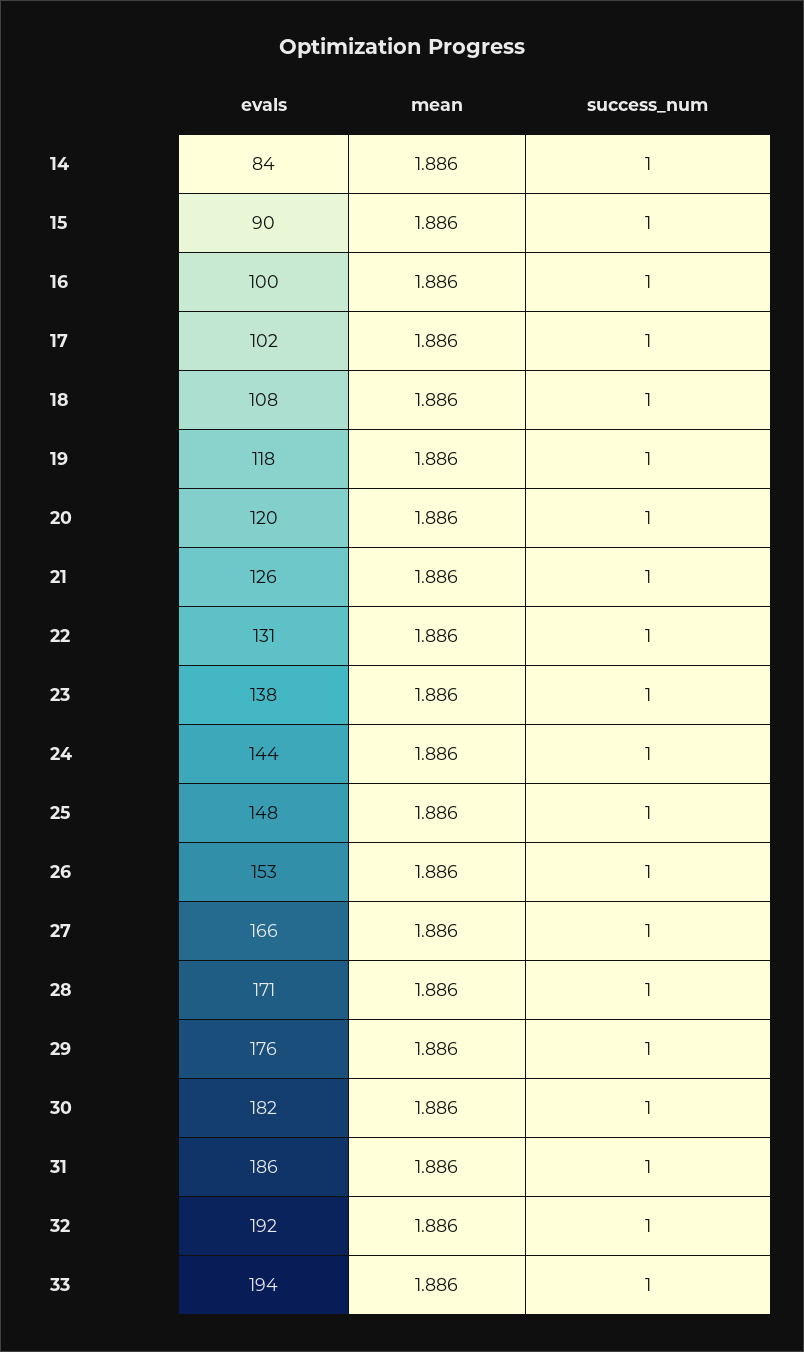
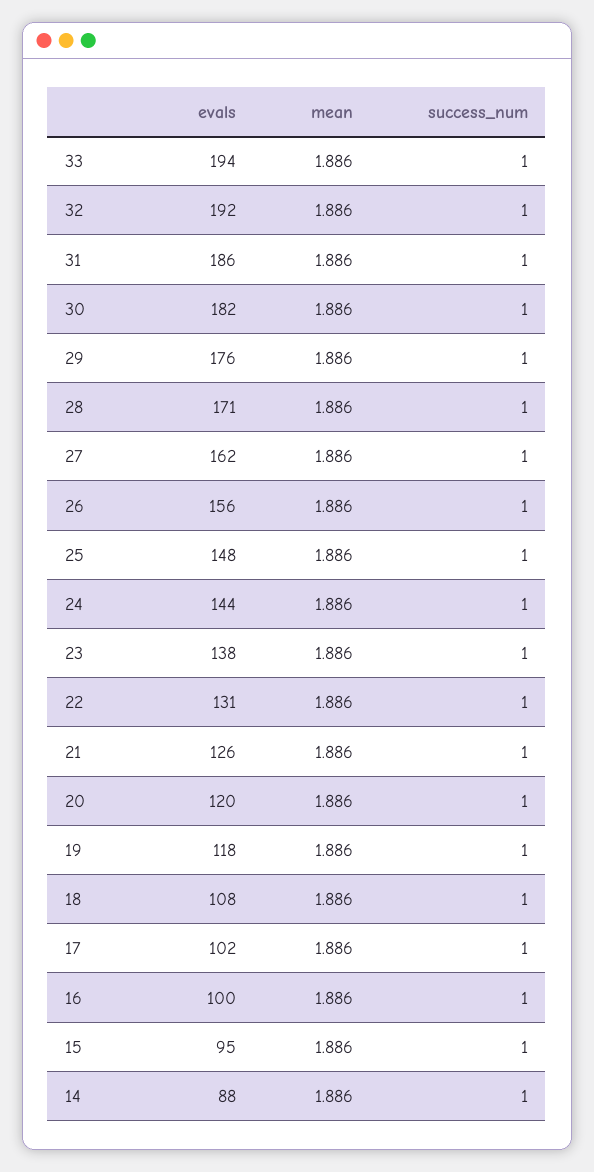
evals, 14: 84 -> 88
evals, 15: 90 -> 95
evals, 26: 153 -> 156
evals, 27: 166 -> 162

